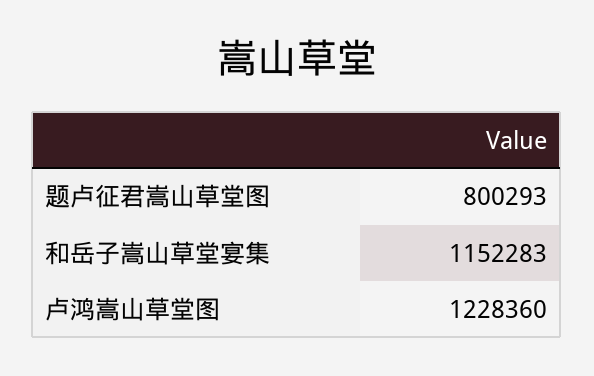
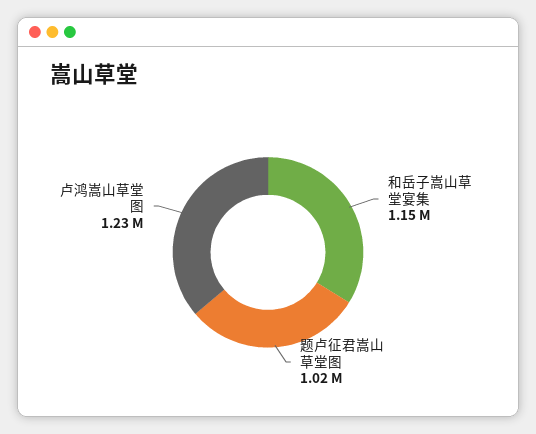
题卢征君嵩山草堂图: 800293 -> 1020000

